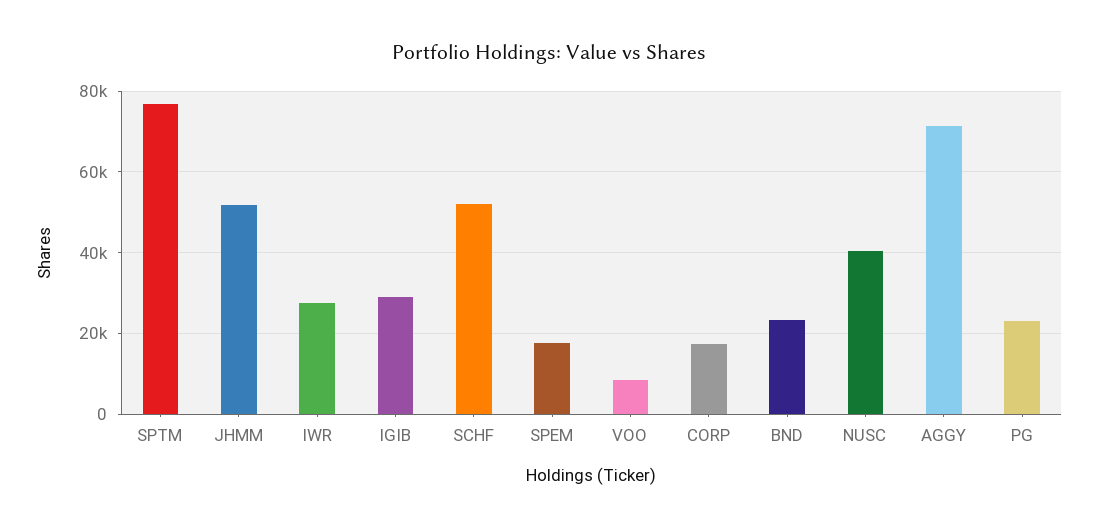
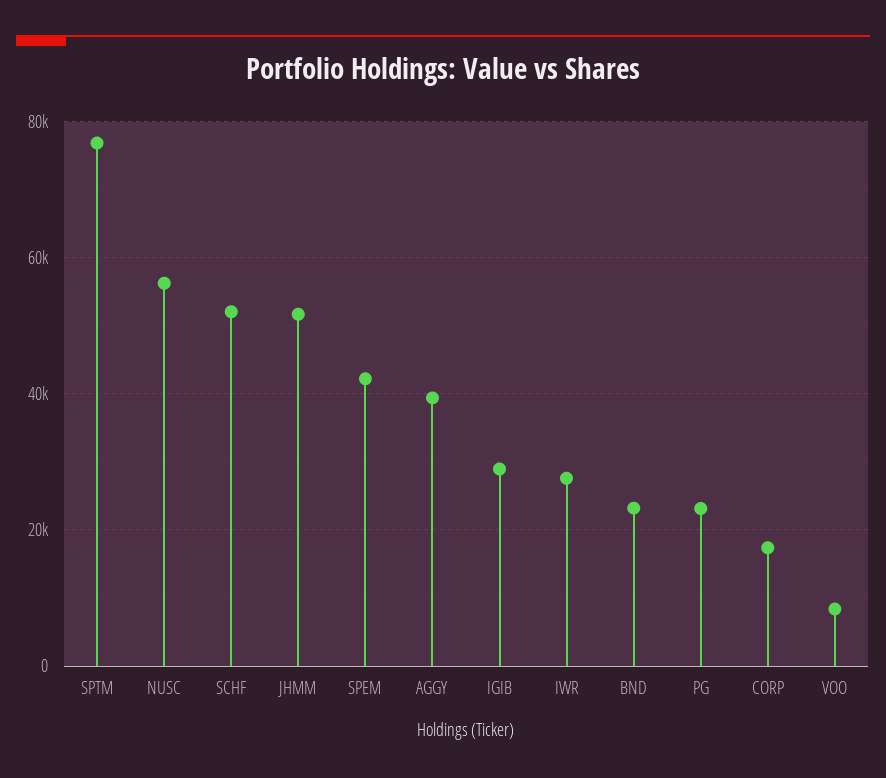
SPEM: 18000 -> 42000
NUSC: 40000 -> 56000
AGGY: 72000 -> 40000

